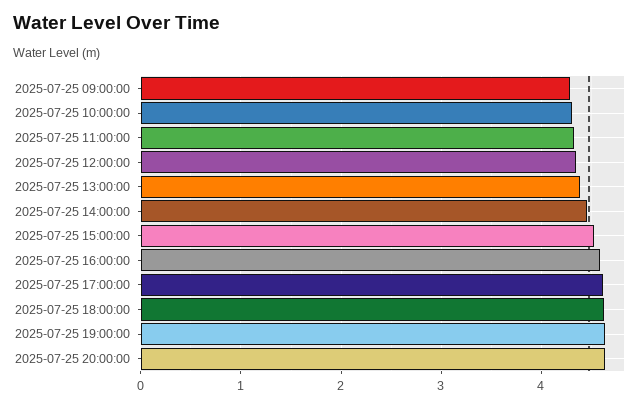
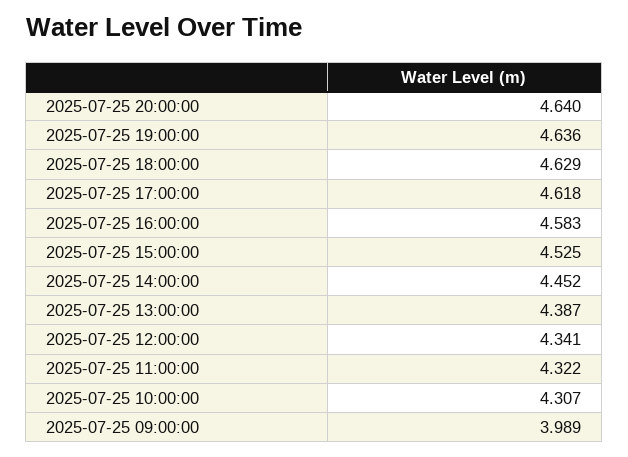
2025-07-25 09:00:00: 4.3 -> 3.989

